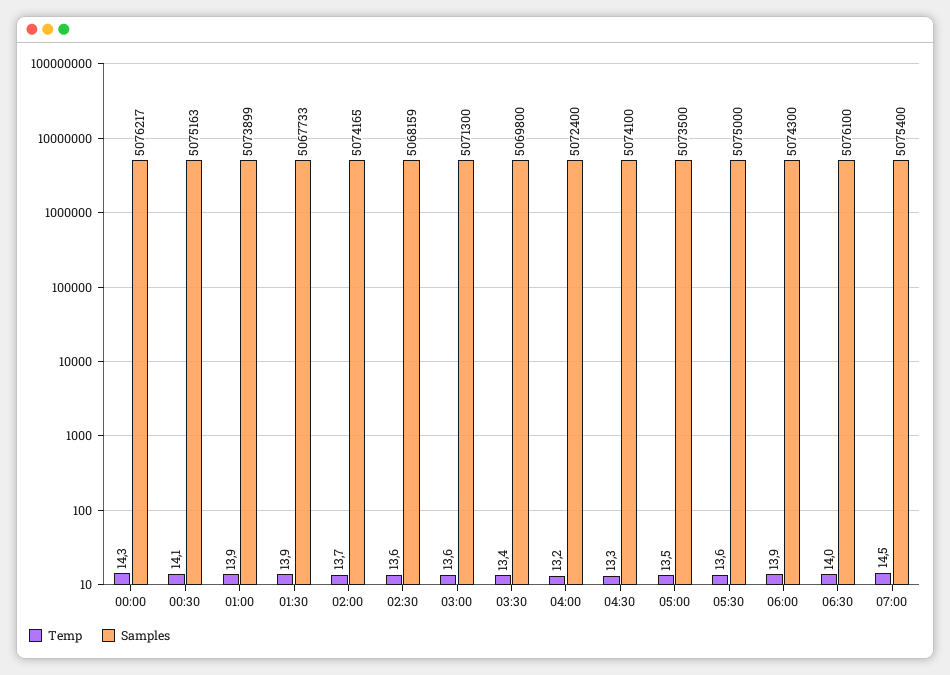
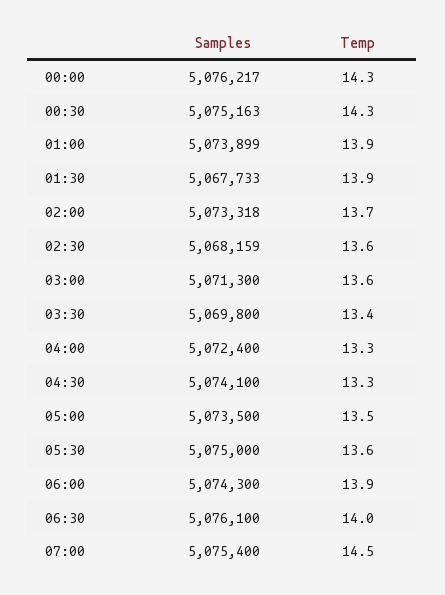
Temp, 00:30: 14.1 -> 14.3
Samples, 02:00: 5074165 -> 5073318
Temp, 04:00: 13.2 -> 13.3

